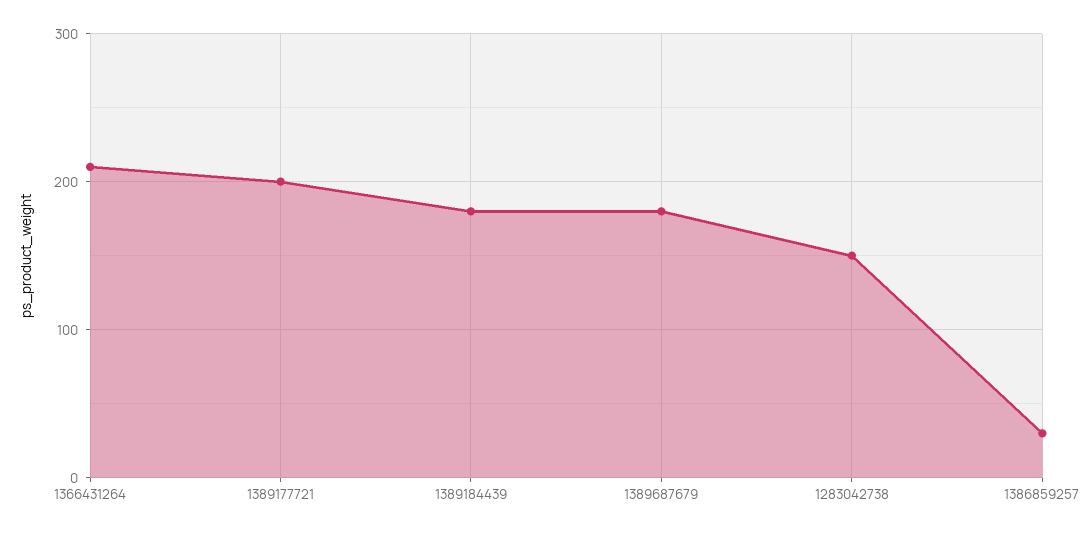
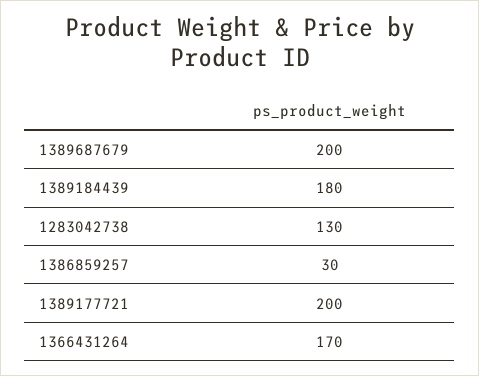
1366431264: 210 -> 170
1389687679: 180 -> 200
1283042738: 150 -> 130

